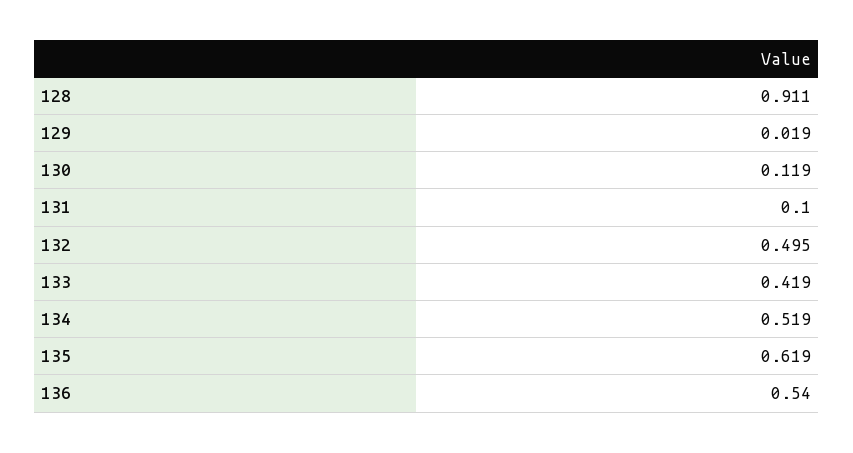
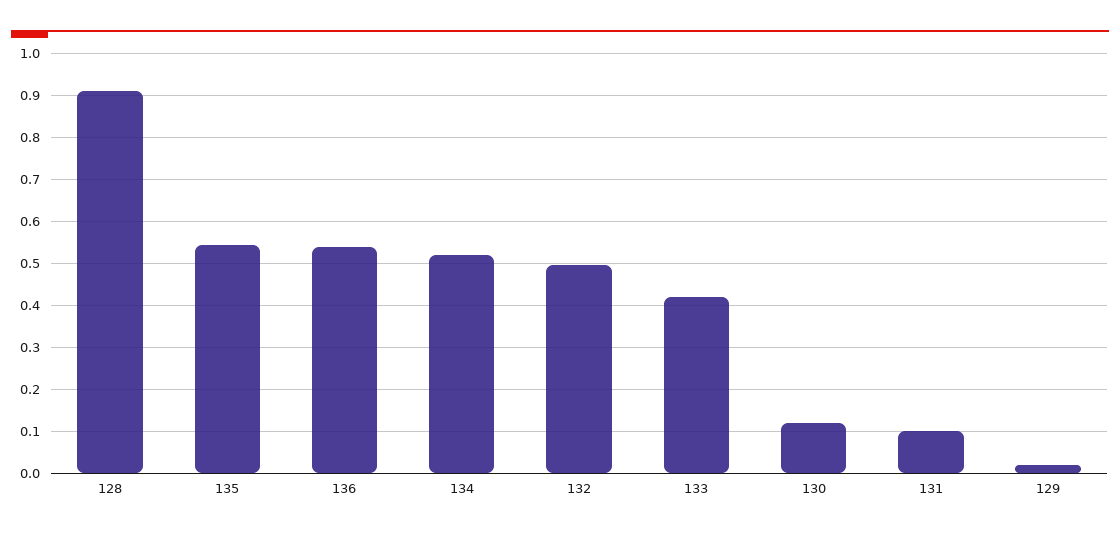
135: 0.619 -> 0.54

